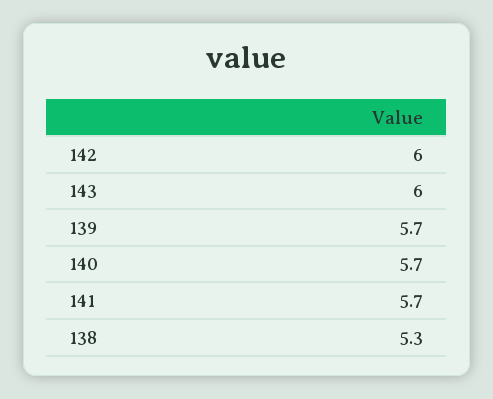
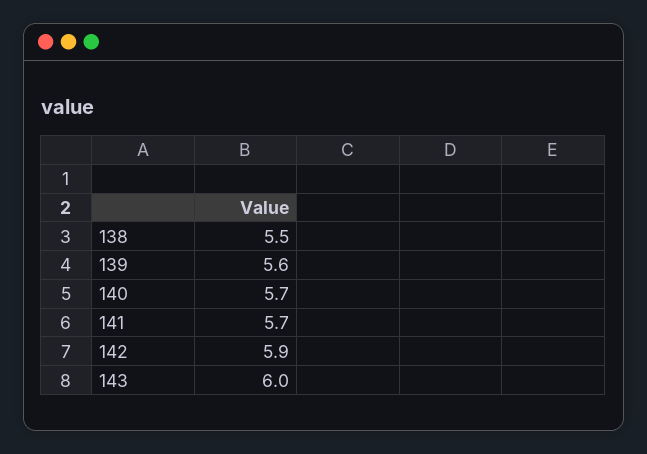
142: 6 -> 5.9
139: 5.7 -> 5.6
138: 5.3 -> 5.5

